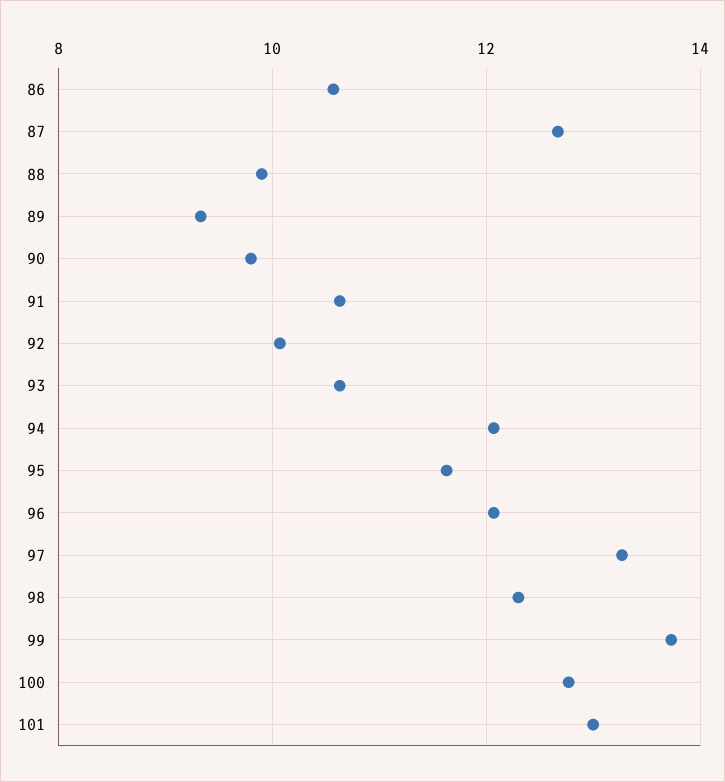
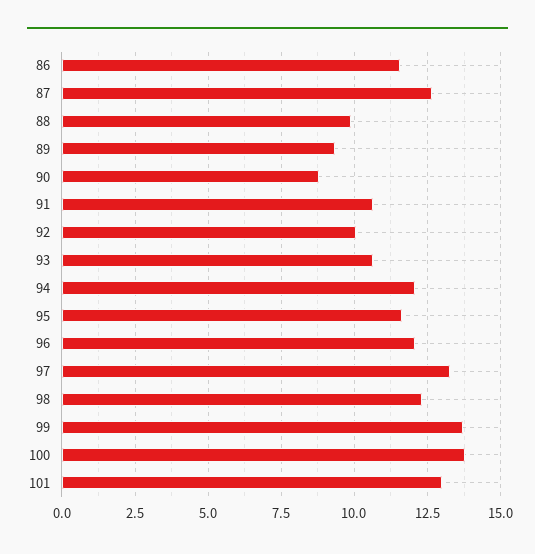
86: 10.6 -> 11.5
90: 9.8 -> 8.75
100: 12.8 -> 13.75

